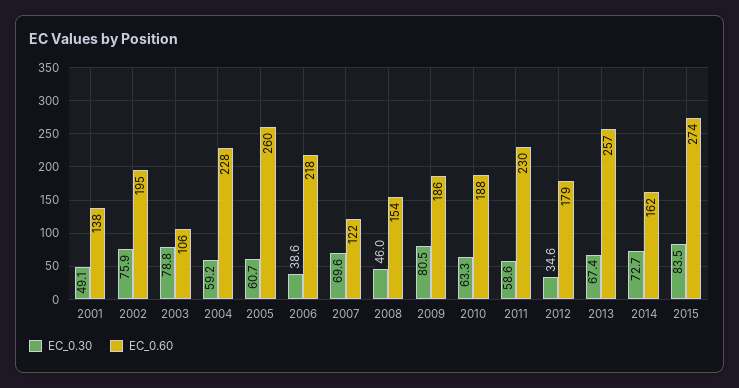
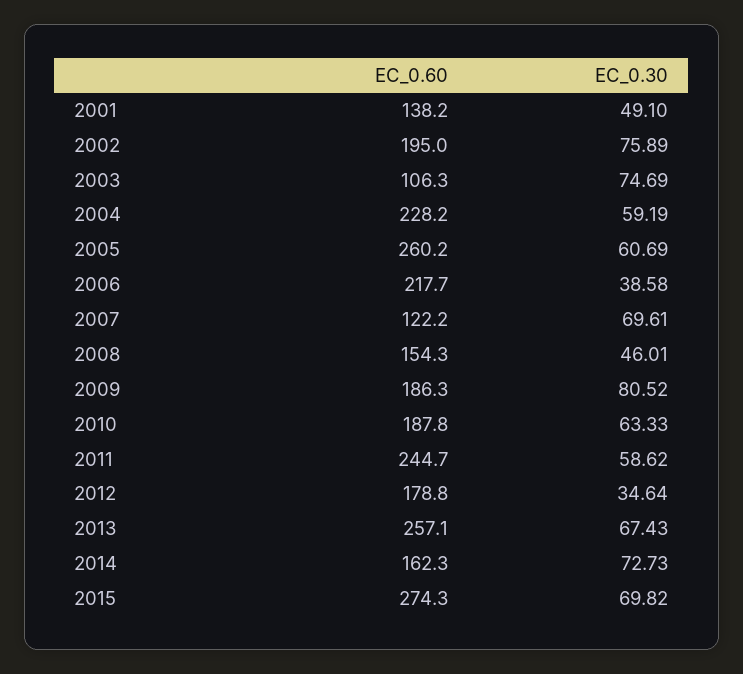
EC_0.30, 2003: 78.8 -> 74.69
EC_0.60, 2011: 230 -> 244.7
EC_0.30, 2015: 83.5 -> 69.82

